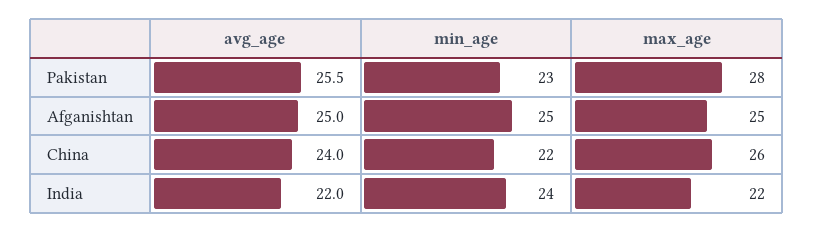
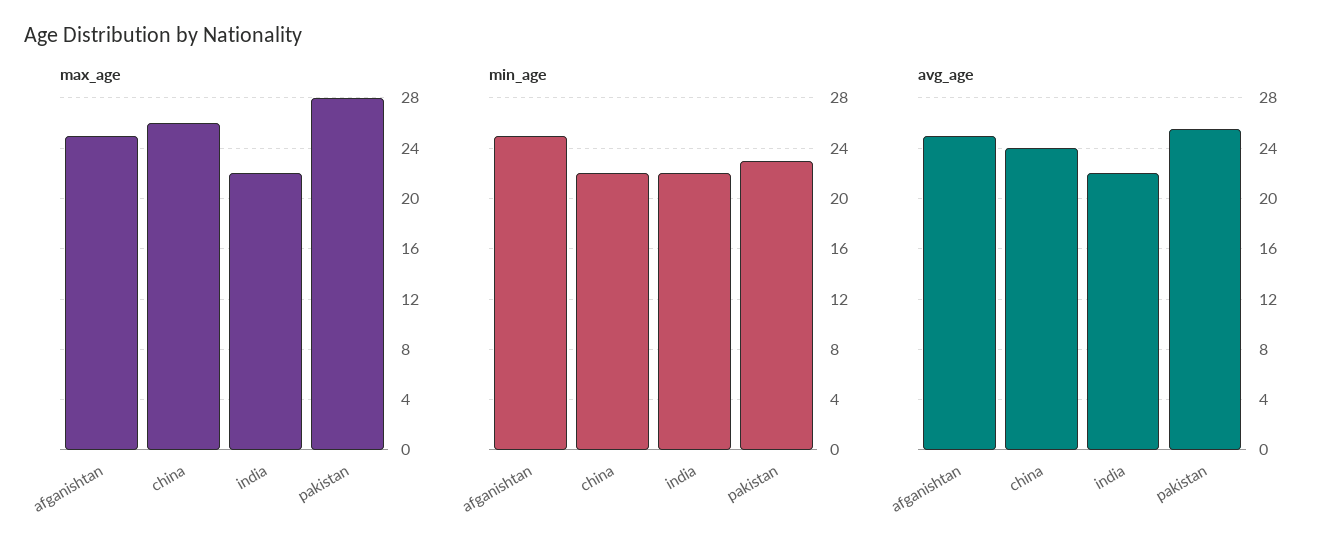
min_age, India: 24 -> 22

